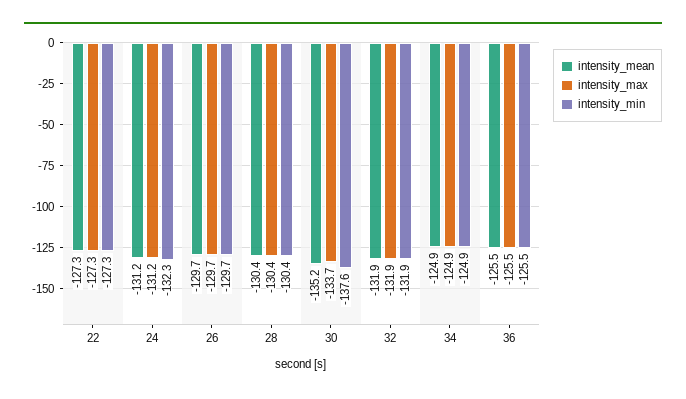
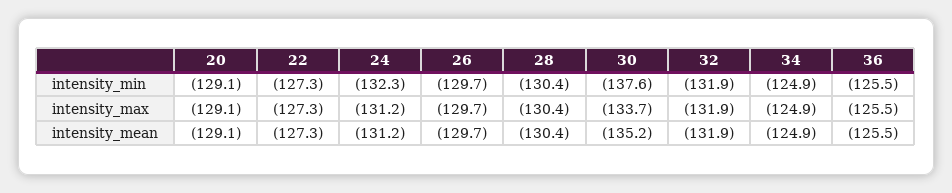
intensity_min, 20: none -> -129.1
intensity_max, 20: none -> -129.1
intensity_mean, 20: none -> -129.1

